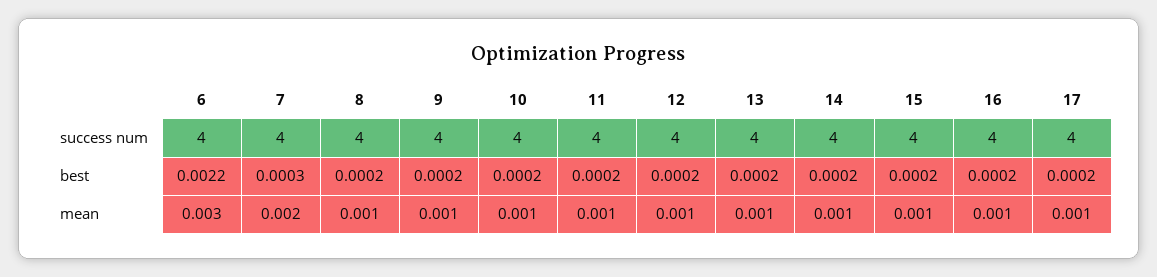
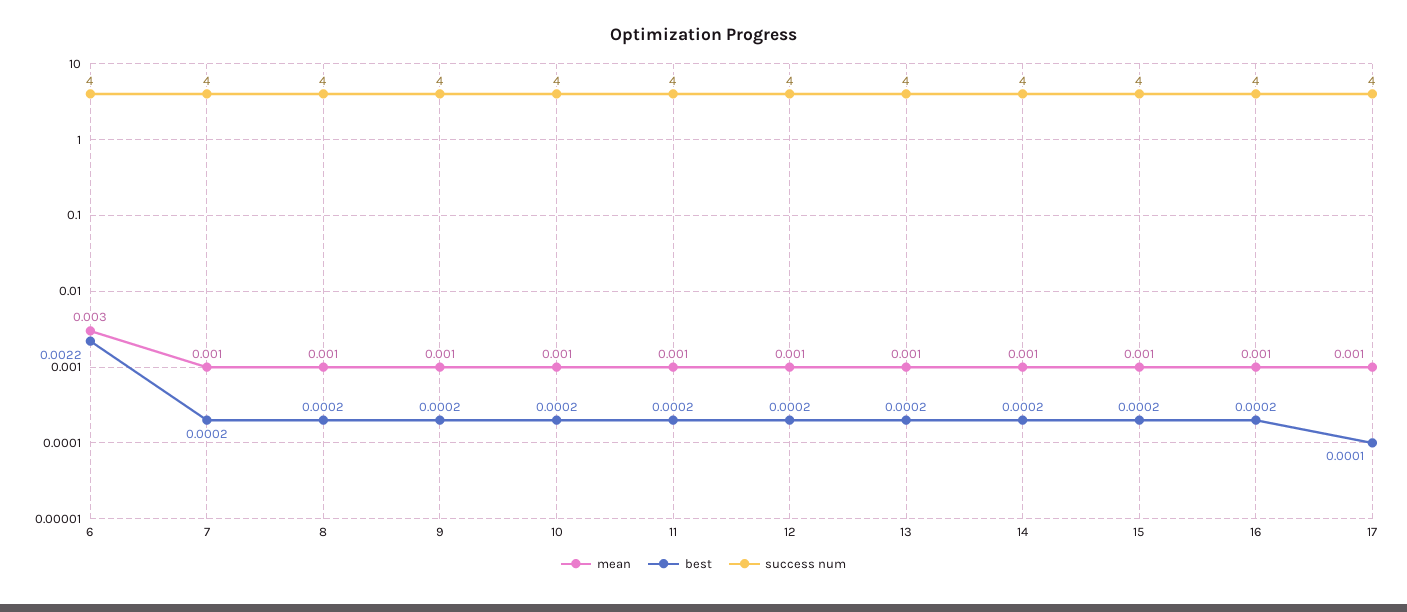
best, 7: 0.0003 -> 0.0002
best, 17: 0.0002 -> 0.0001
mean, 7: 0.002 -> 0.001

